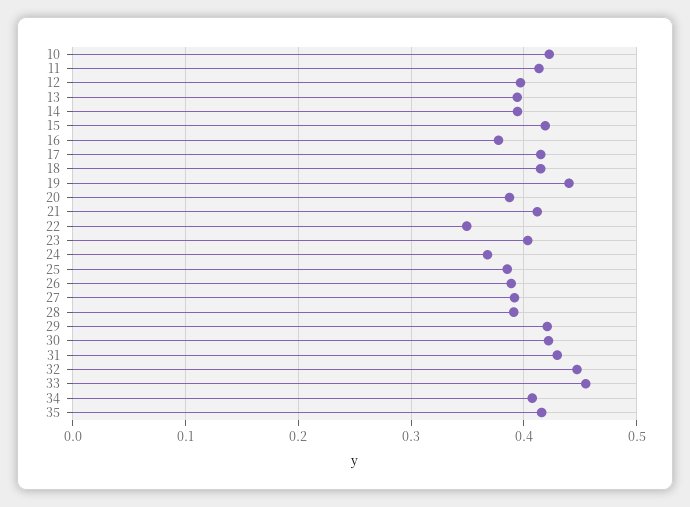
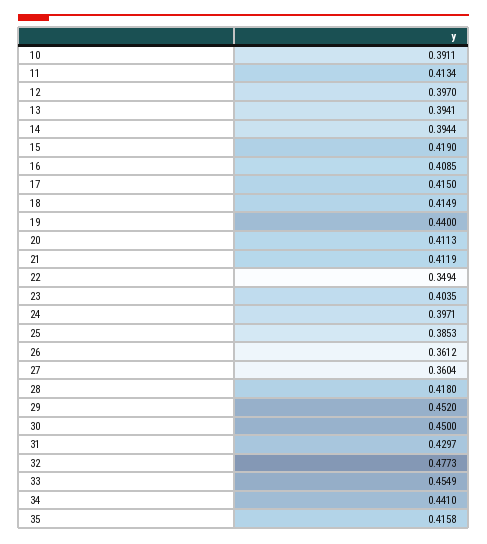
10: 0.42 -> 0.3911
16: 0.38 -> 0.4085
20: 0.39 -> 0.4113
24: 0.37 -> 0.3971
26: 0.39 -> 0.3612
27: 0.39 -> 0.3604
28: 0.39 -> 0.418
29: 0.42 -> 0.452
30: 0.42 -> 0.45
32: 0.45 -> 0.4773
34: 0.41 -> 0.441

